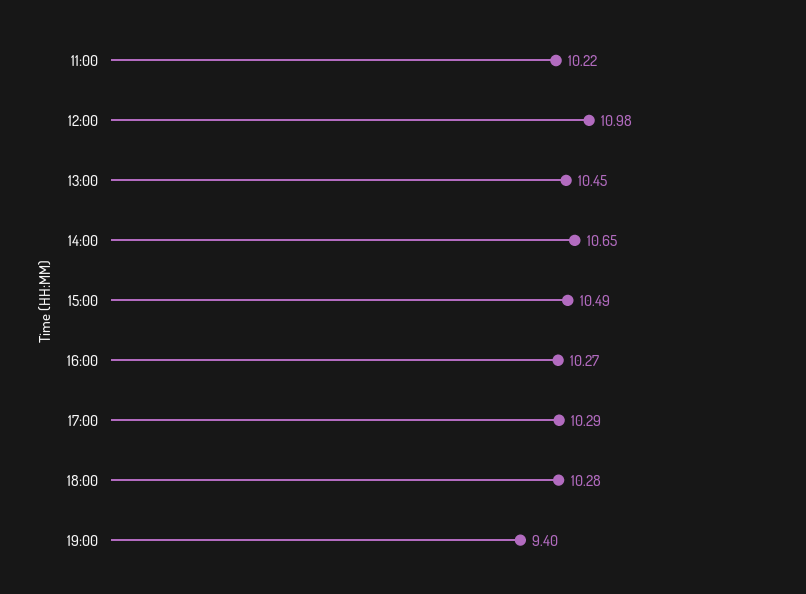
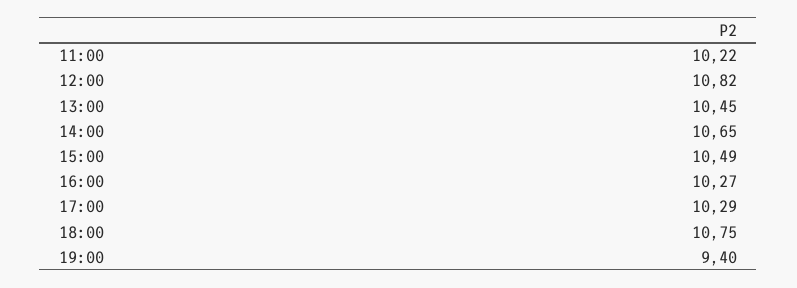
12:00: 10.98 -> 10.82
18:00: 10.28 -> 10.75

